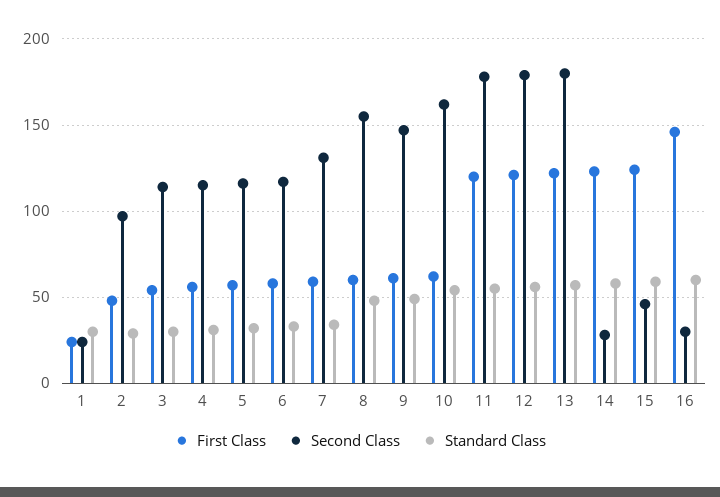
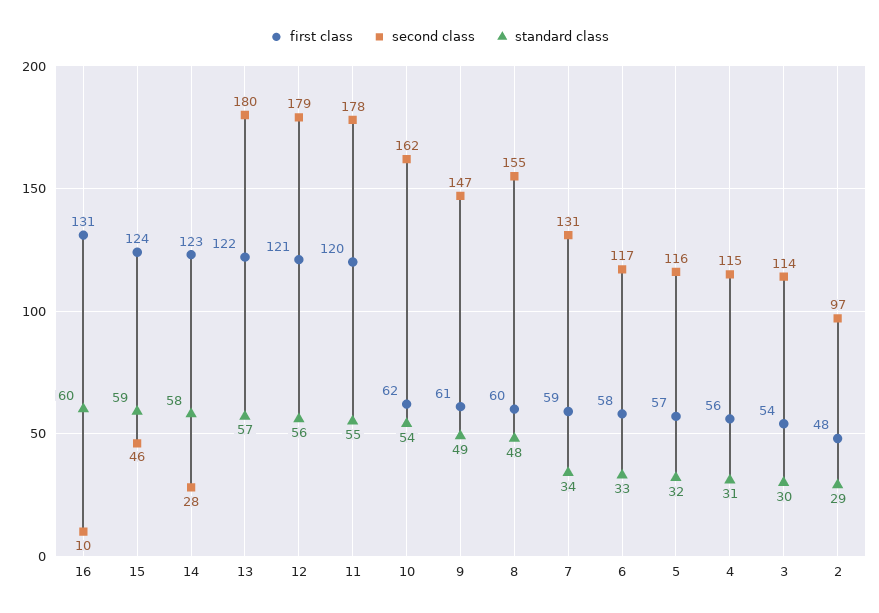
First Class, 1: 25 -> none
Second Class, 1: 25 -> none
Standard Class, 1: 30 -> none
First Class, 16: 145 -> 131
Second Class, 16: 30 -> 10

